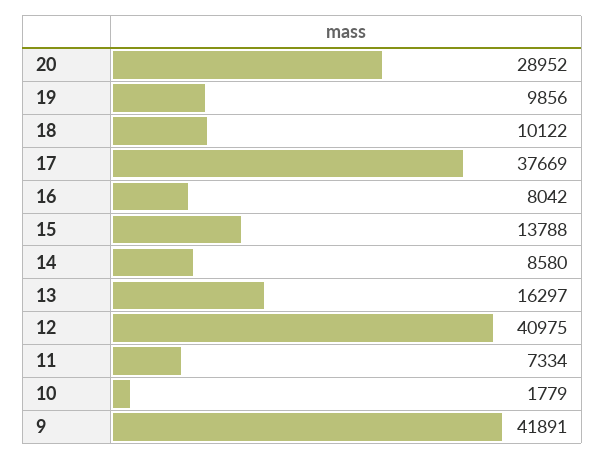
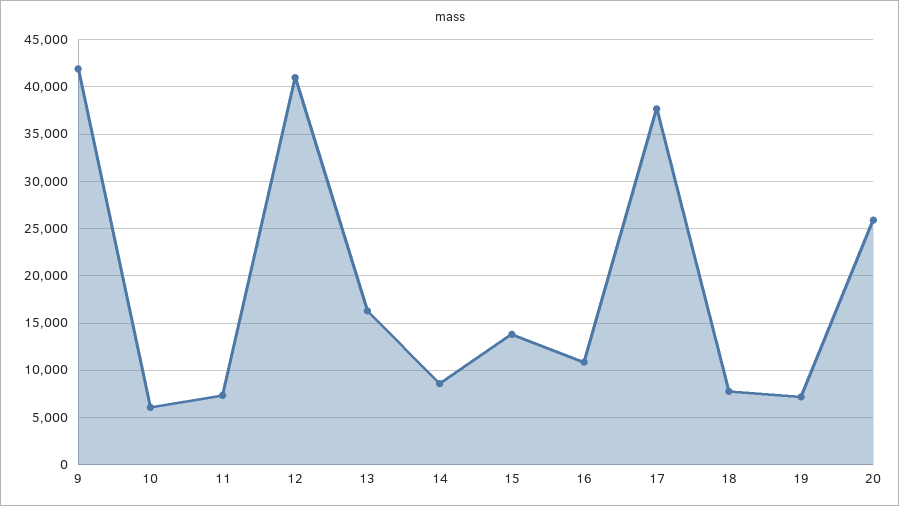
20: 28952 -> 26000
19: 9856 -> 7000
18: 10122 -> 8000
16: 8042 -> 11000
10: 1779 -> 6000

